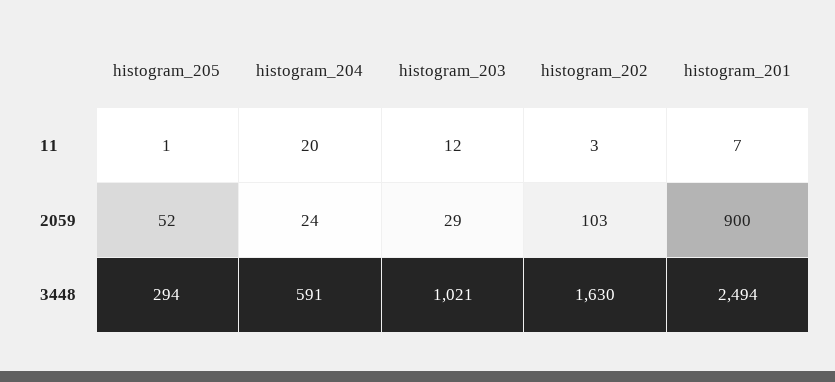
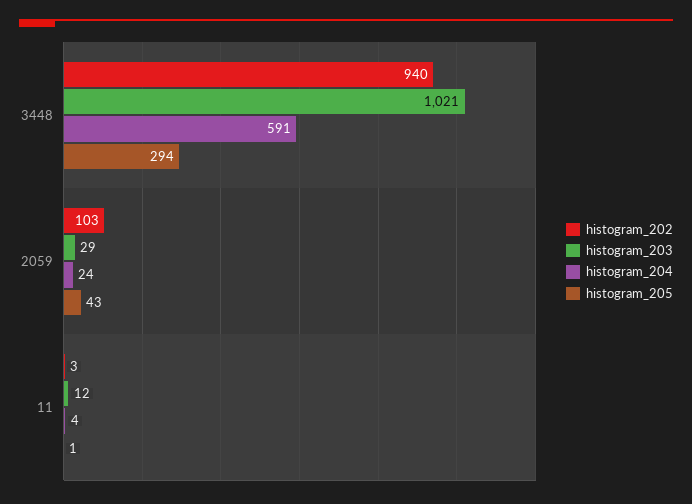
histogram_204, 11: 20 -> 4
histogram_201, 11: 7 -> none
histogram_205, 2059: 52 -> 43
histogram_201, 2059: 900 -> none
histogram_202, 3448: 1630 -> 940
histogram_201, 3448: 2494 -> none

